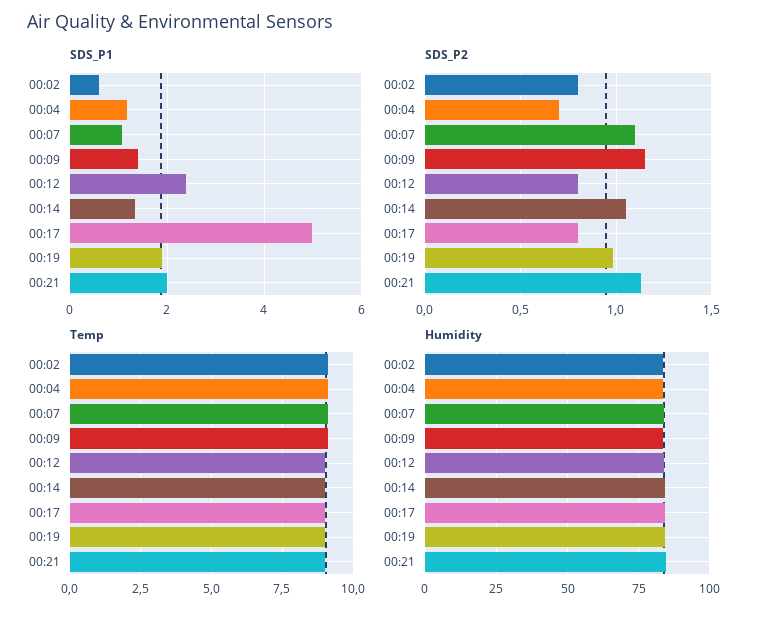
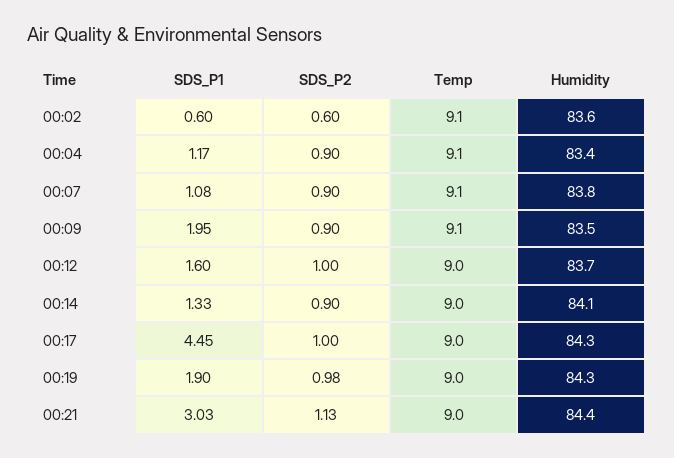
SDS_P1, 00:09: 1.4 -> 1.95
SDS_P1, 00:12: 2.4 -> 1.6
SDS_P1, 00:17: 5 -> 4.45
SDS_P1, 00:21: 2 -> 3.03
SDS_P2, 00:02: 0.8 -> 0.6
SDS_P2, 00:04: 0.7 -> 0.9
SDS_P2, 00:07: 1.1 -> 0.9
SDS_P2, 00:09: 1.15 -> 0.9
SDS_P2, 00:12: 0.8 -> 1
SDS_P2, 00:14: 1.05 -> 0.9
SDS_P2, 00:17: 0.8 -> 1

